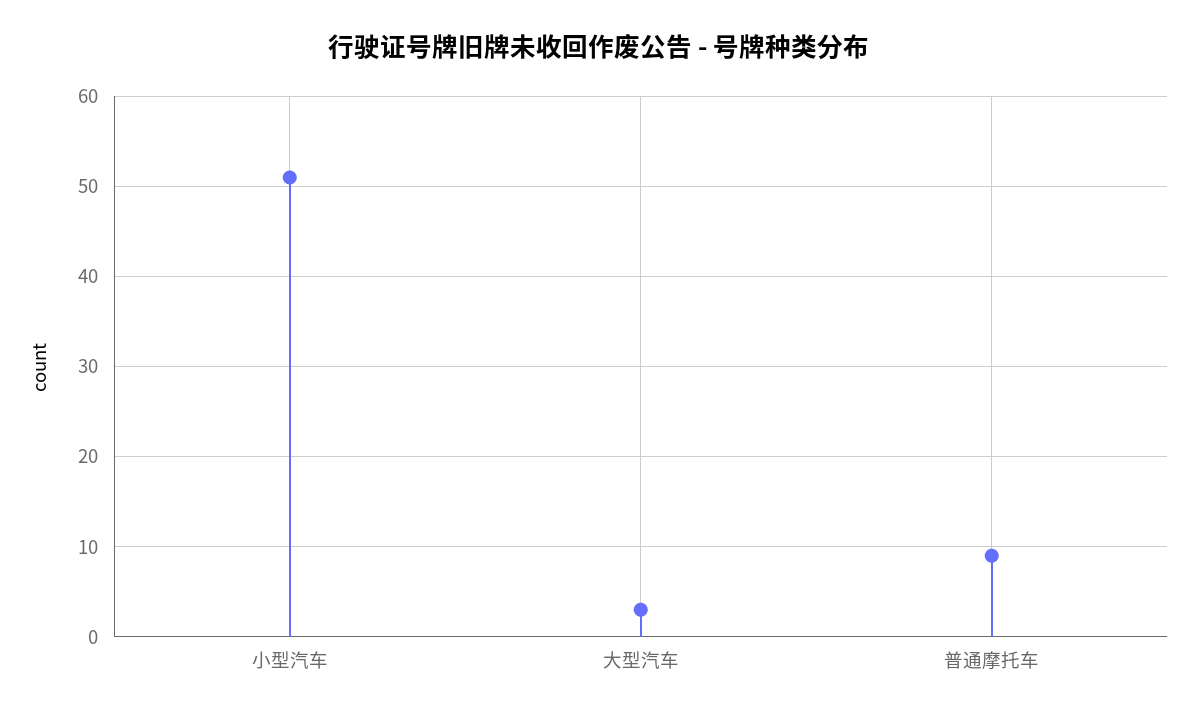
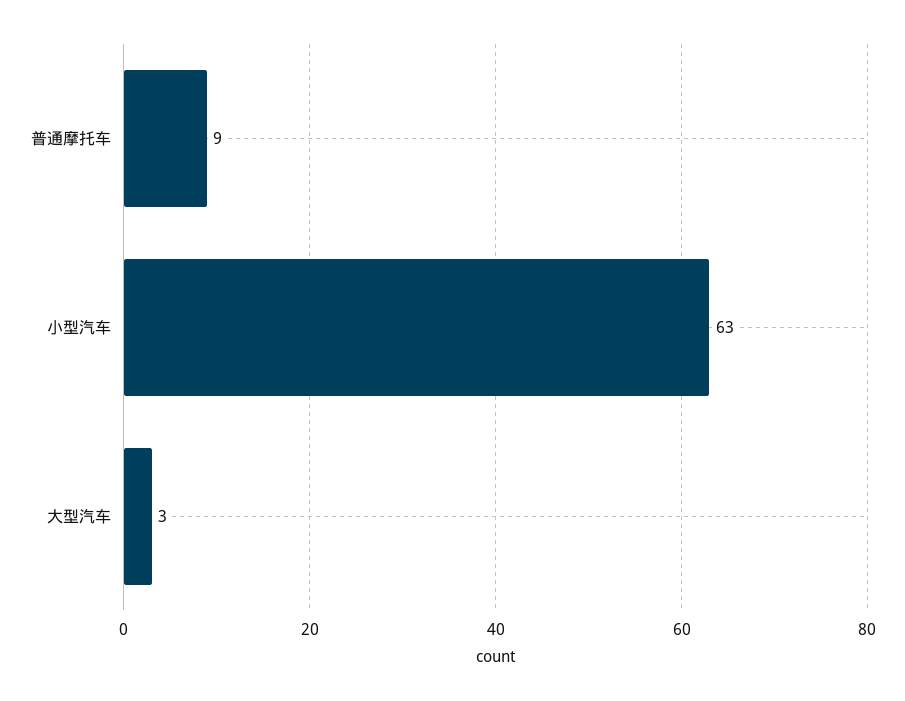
小型汽车: 51 -> 63

